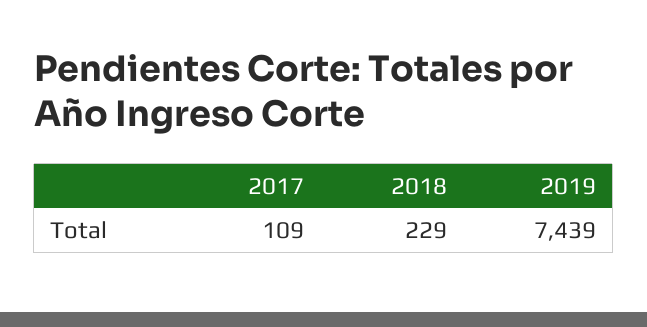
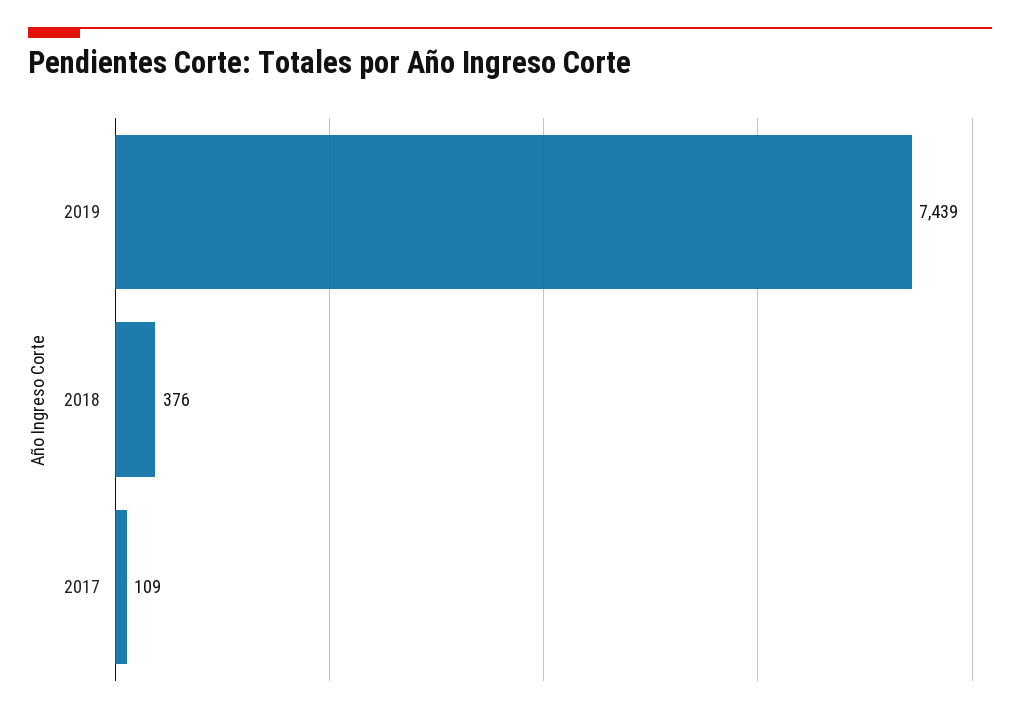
2018: 229 -> 376

